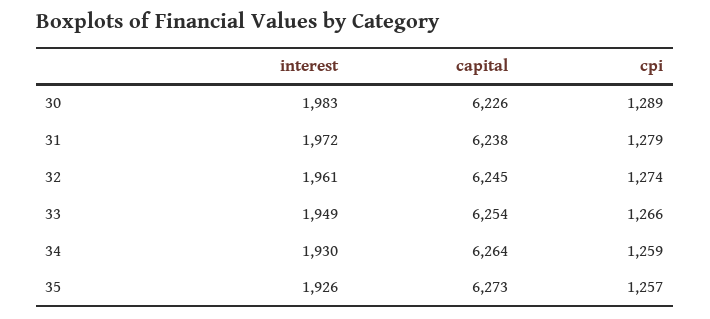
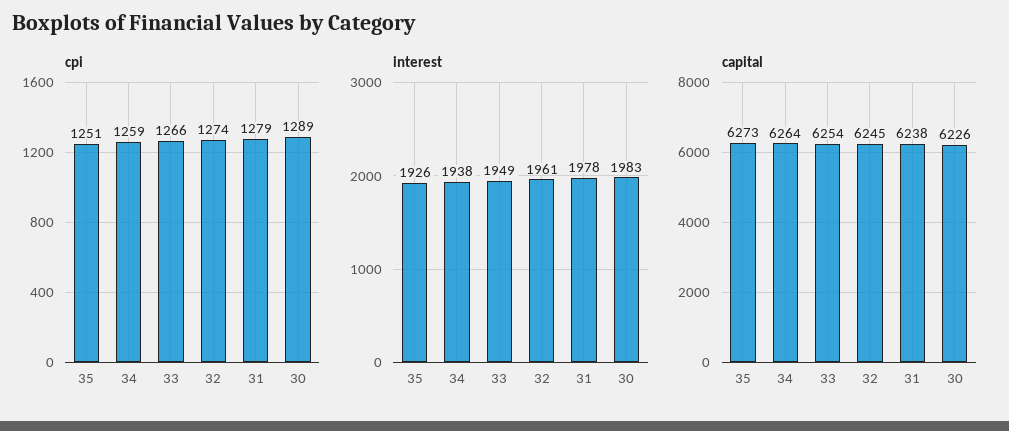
interest, 31: 1972 -> 1978
interest, 34: 1930 -> 1938
cpi, 35: 1257 -> 1251

